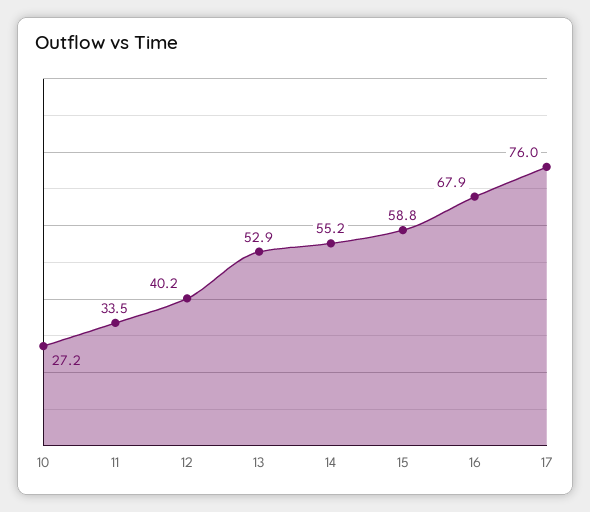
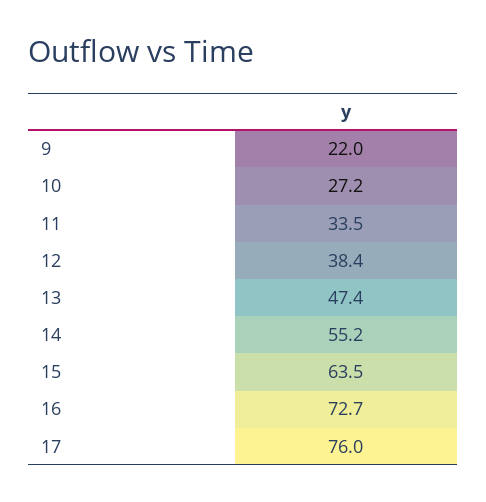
12: 40.2 -> 38.4
13: 52.9 -> 47.4
15: 58.8 -> 63.5
16: 67.9 -> 72.7
9: none -> 22

